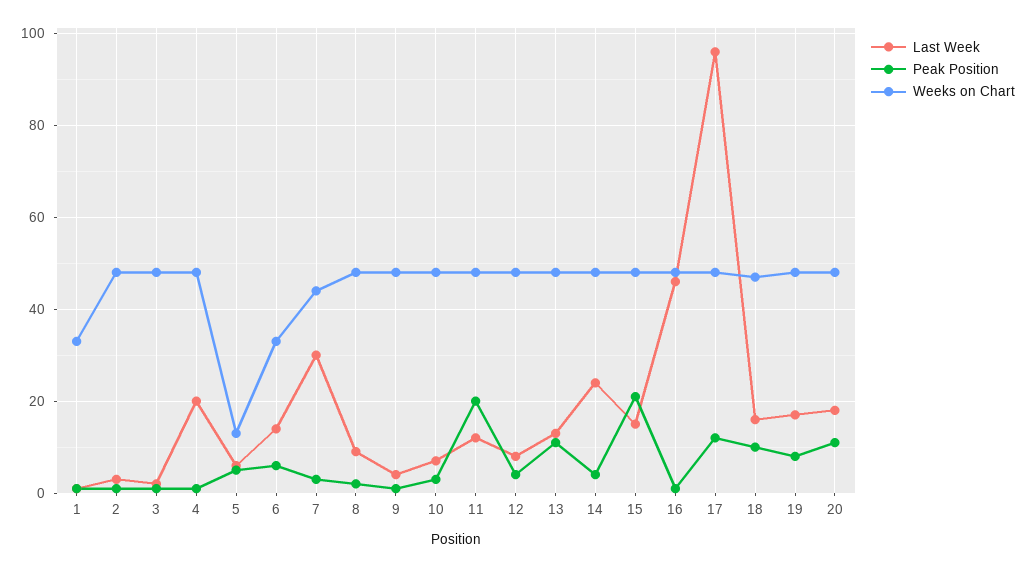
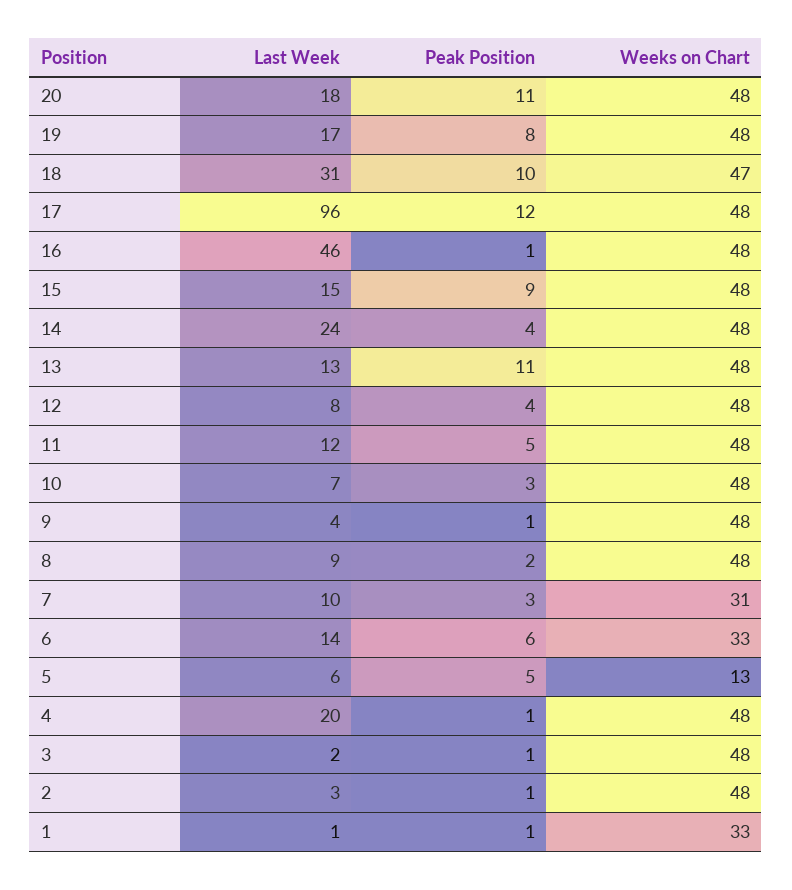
Last Week, 7: 30 -> 10
Weeks on Chart, 7: 45 -> 31
Peak Position, 11: 20 -> 5
Peak Position, 15: 20 -> 9
Last Week, 18: 15 -> 31

